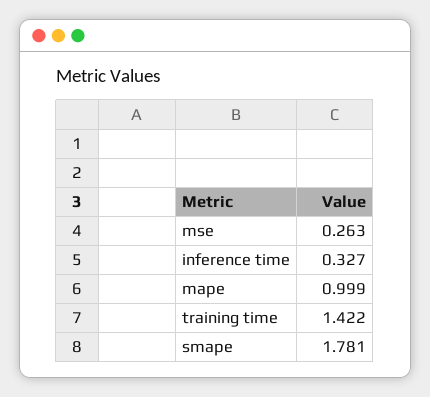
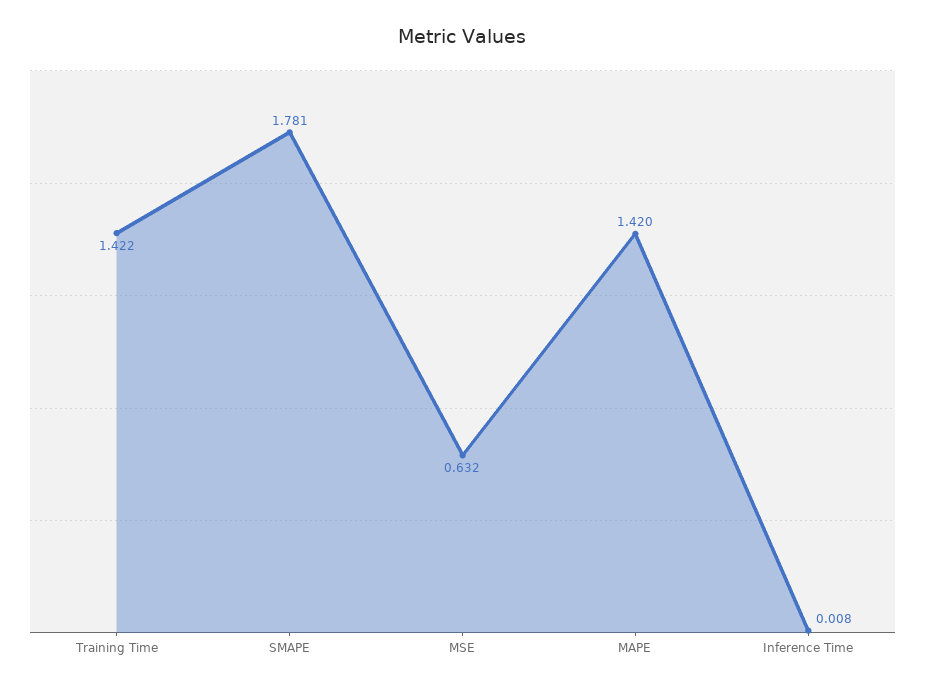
mse: 0.263 -> 0.632
inference time: 0.327 -> 0.008
mape: 0.999 -> 1.42

